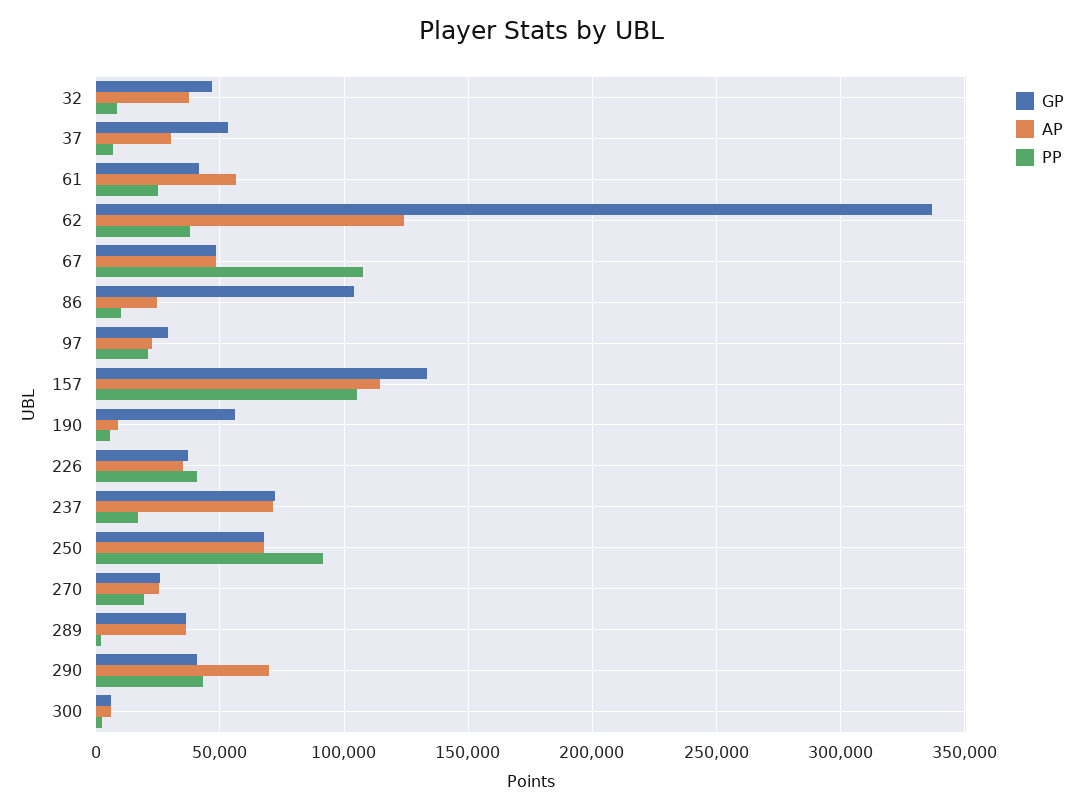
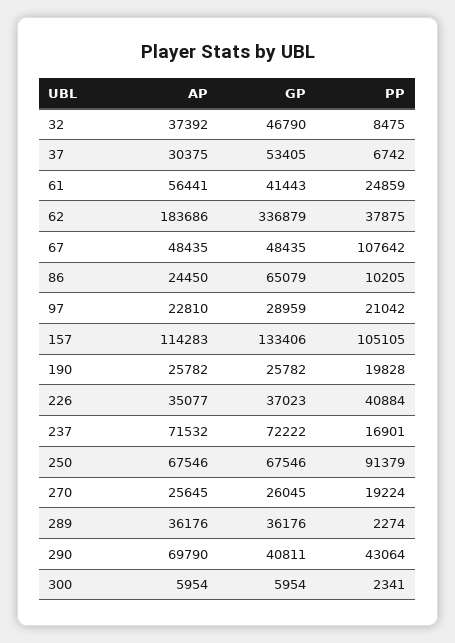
AP, 62: 125000 -> 183686
GP, 86: 105000 -> 65079
GP, 190: 55000 -> 25782
AP, 190: 10000 -> 25782
PP, 190: 5000 -> 19828

